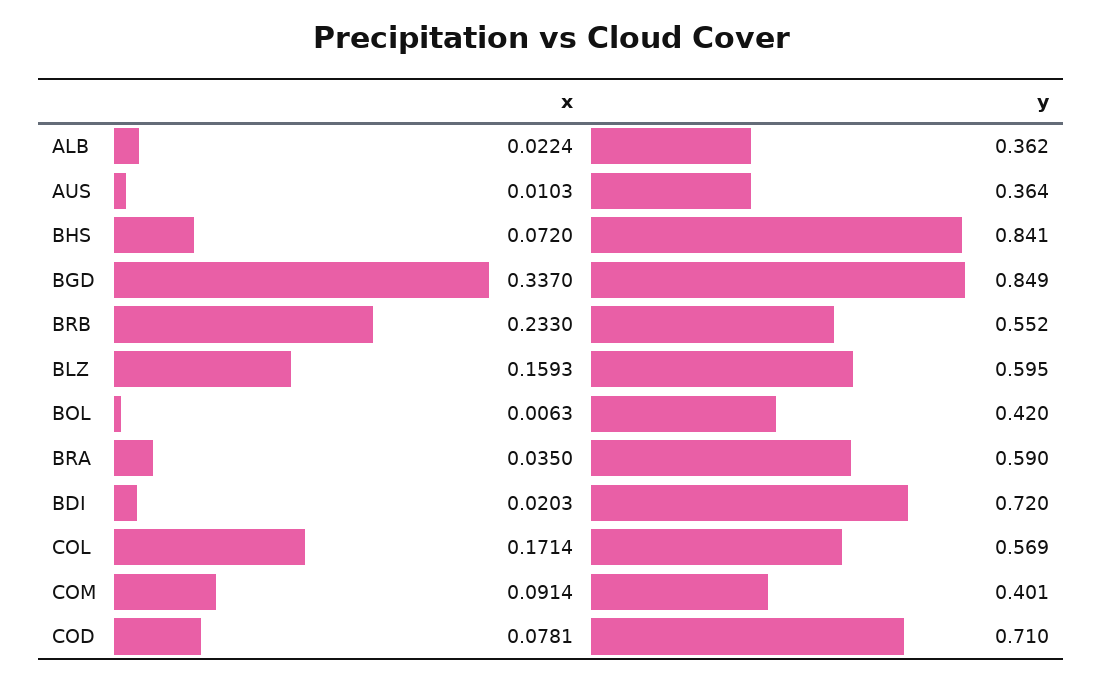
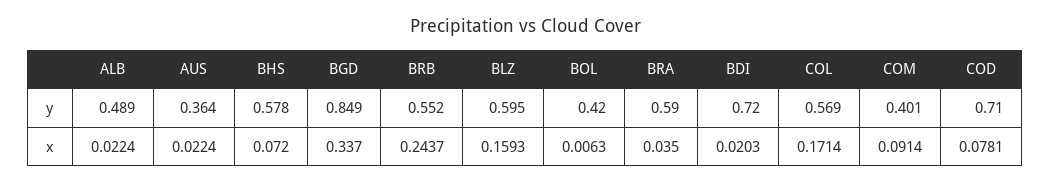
y, ALB: 0.362 -> 0.489
x, AUS: 0.0103 -> 0.0224
y, BHS: 0.841 -> 0.578
x, BRB: 0.233 -> 0.2437

